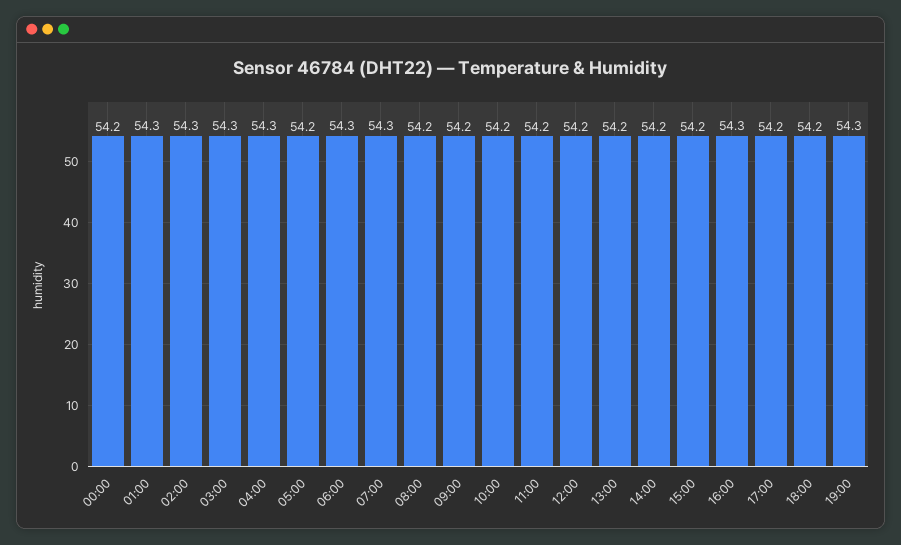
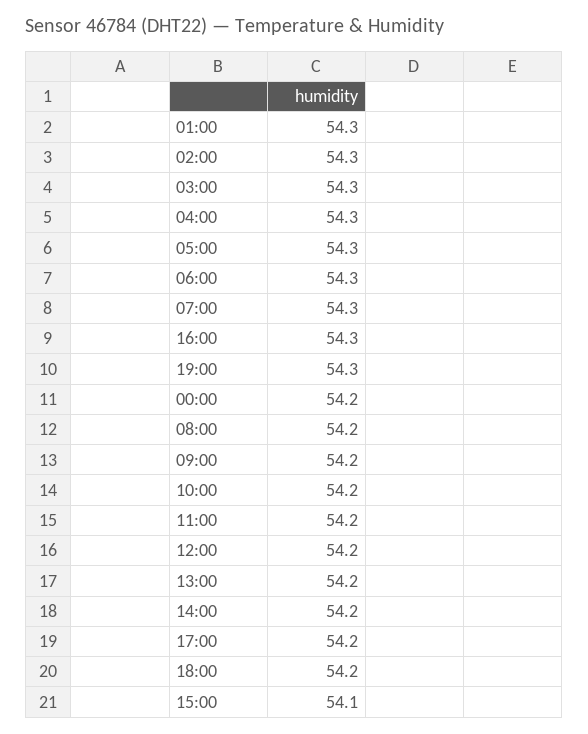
05:00: 54.2 -> 54.3
15:00: 54.2 -> 54.1

